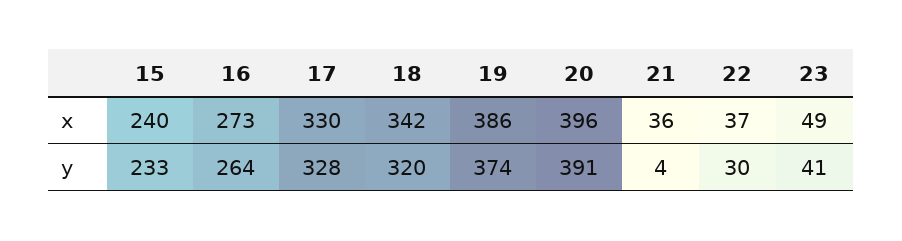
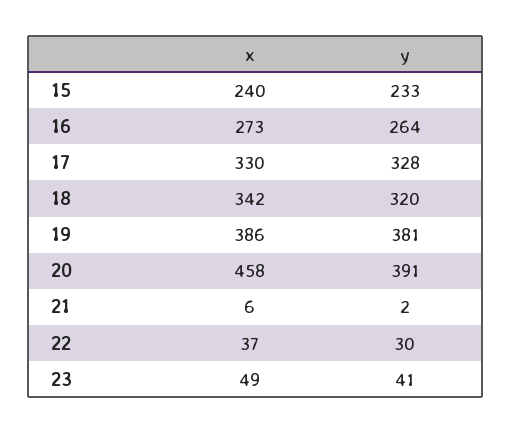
20, x: 396 -> 458
21, x: 36 -> 6
19, y: 374 -> 381
21, y: 4 -> 2

